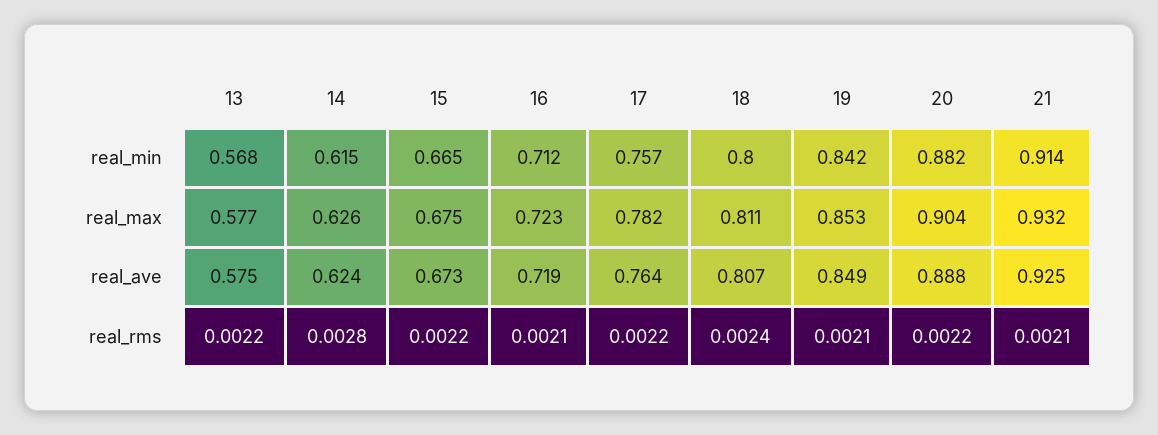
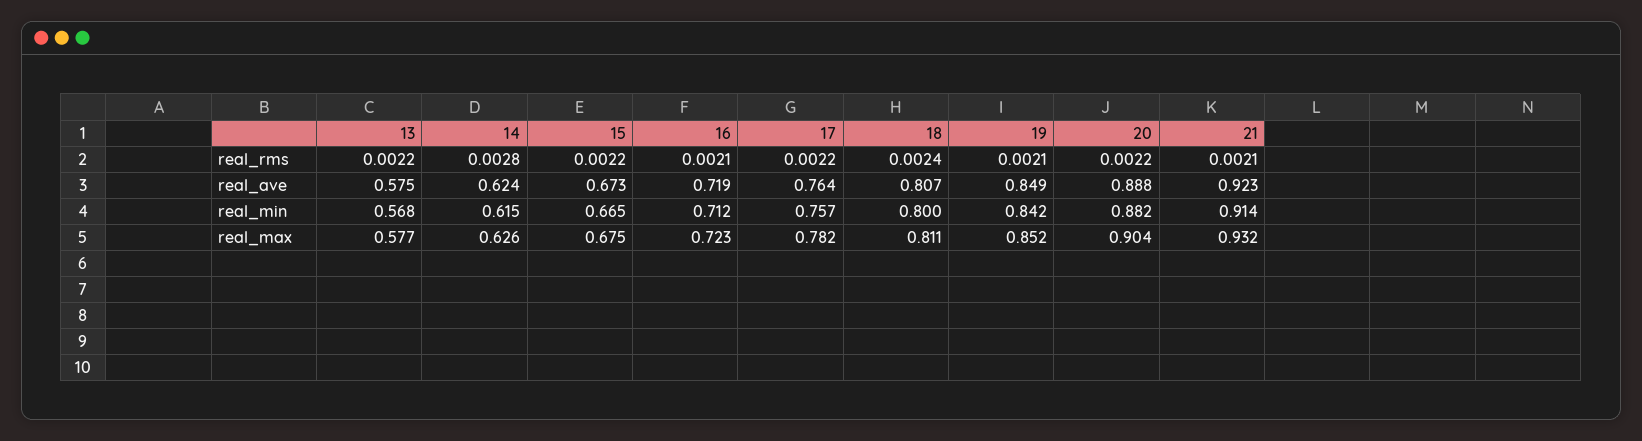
19, real_max: 0.853 -> 0.852
21, real_ave: 0.925 -> 0.923

